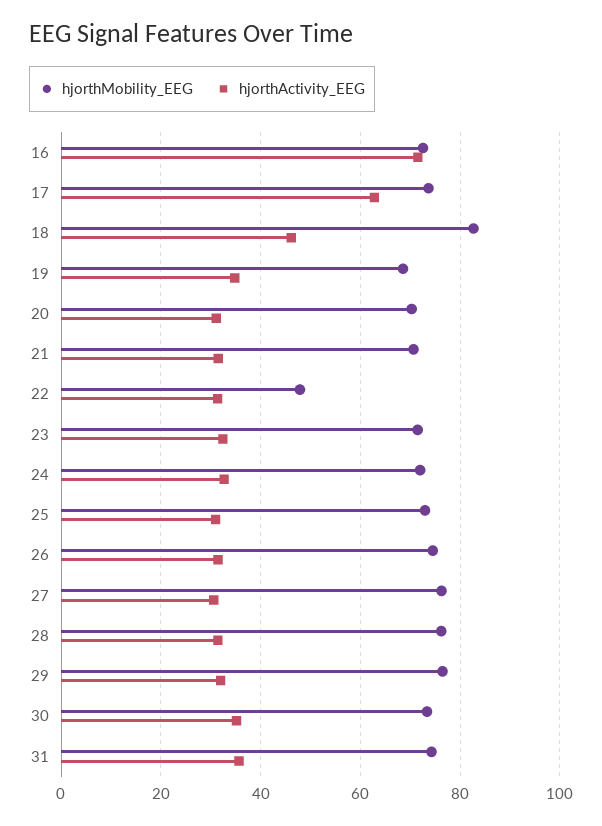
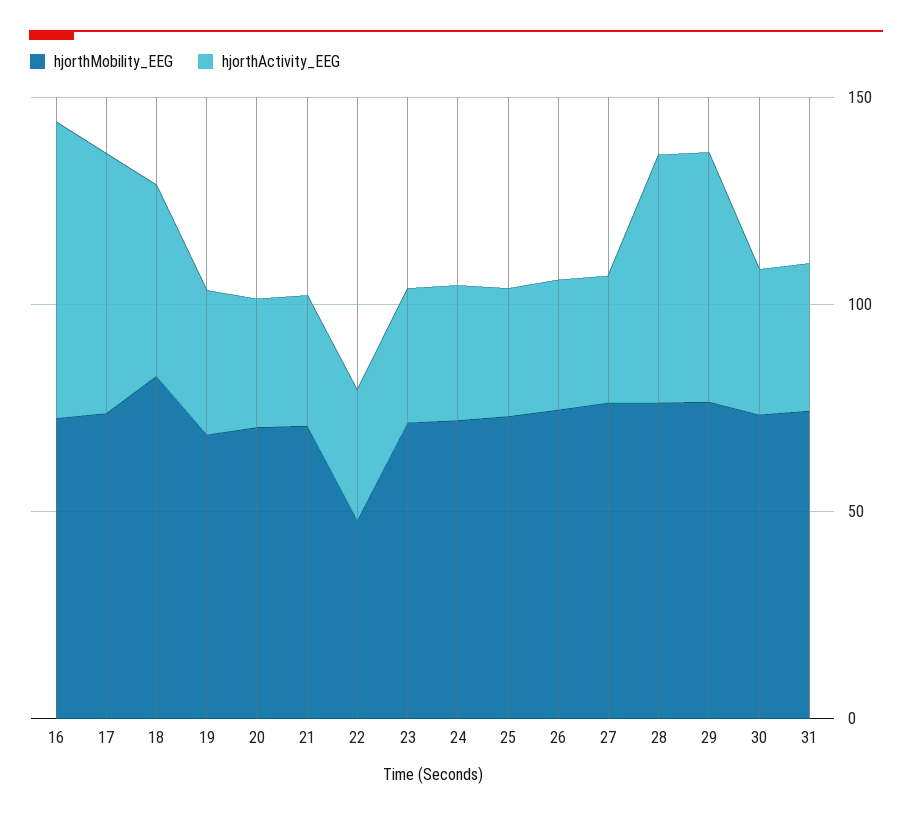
hjorthActivity_EEG, 28: 32 -> 60
hjorthActivity_EEG, 29: 32 -> 60

